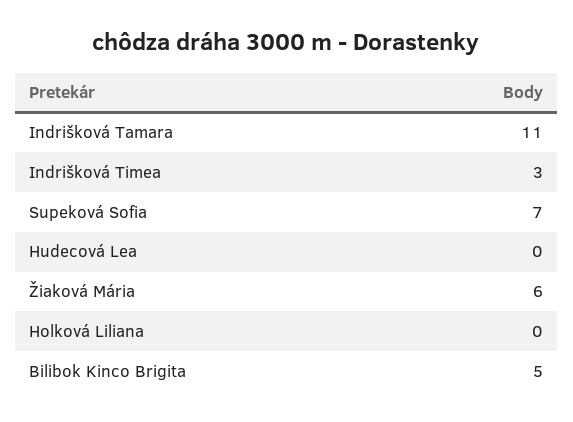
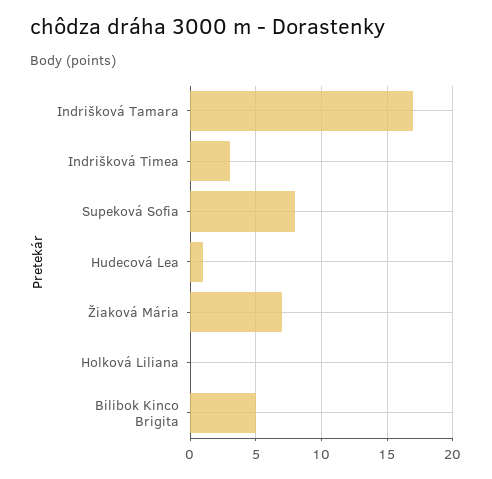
Indrišková Tamara: 11 -> 17
Supeková Sofia: 7 -> 8
Hudecová Lea: 0 -> 1
Žiaková Mária: 6 -> 7

